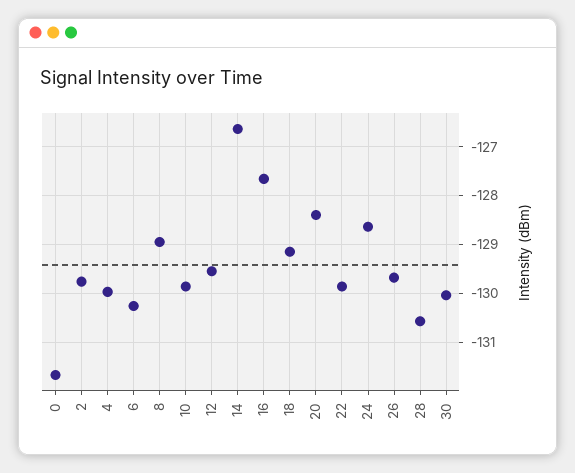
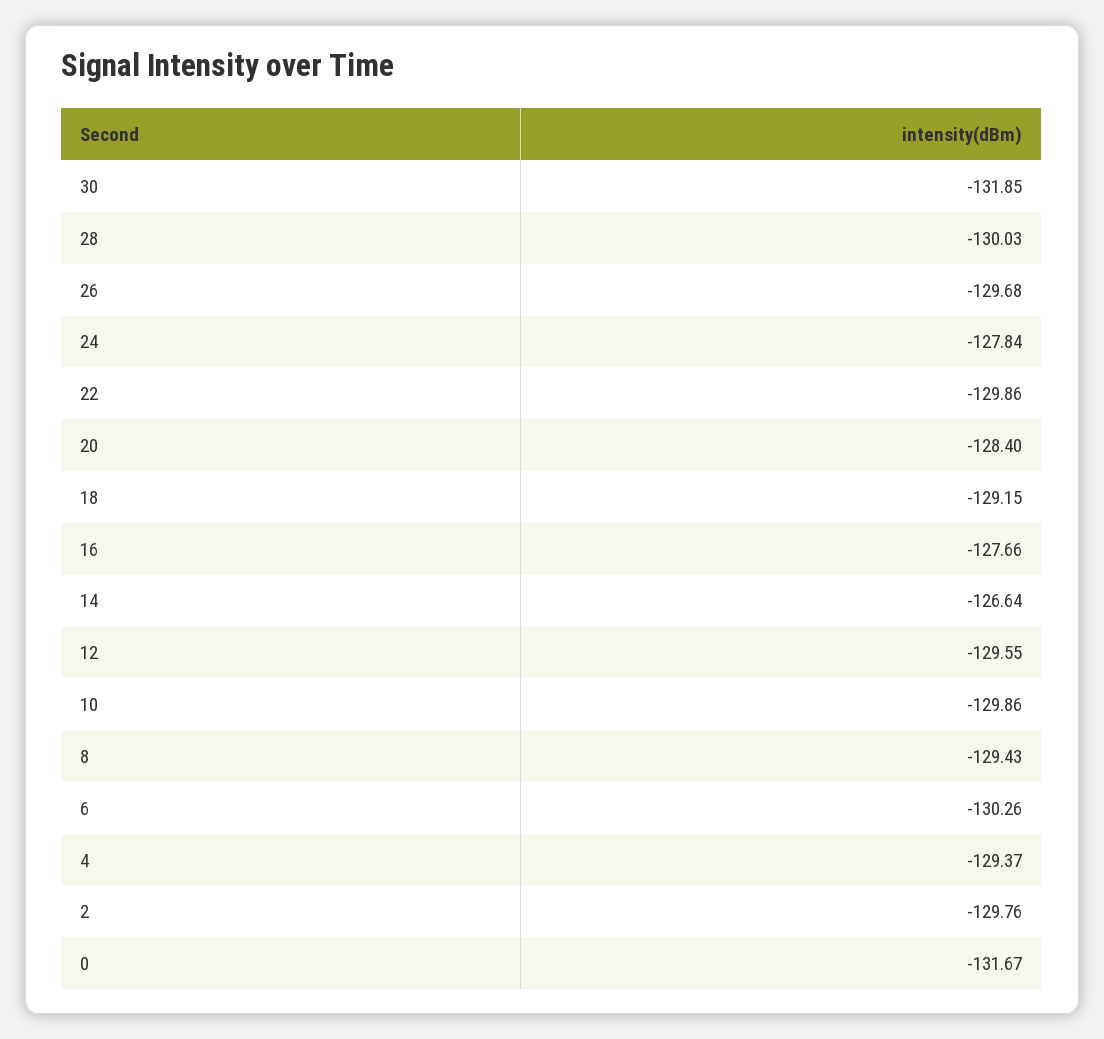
4: -130 -> -129.37
8: -129 -> -129.43
24: -128.6 -> -127.84
28: -130.6 -> -130.03
30: -130 -> -131.85

